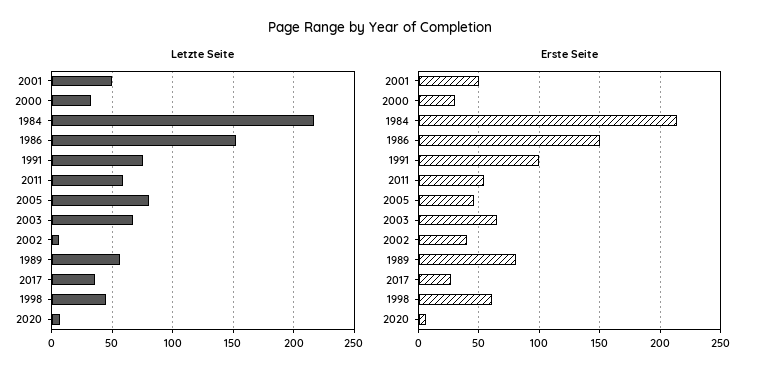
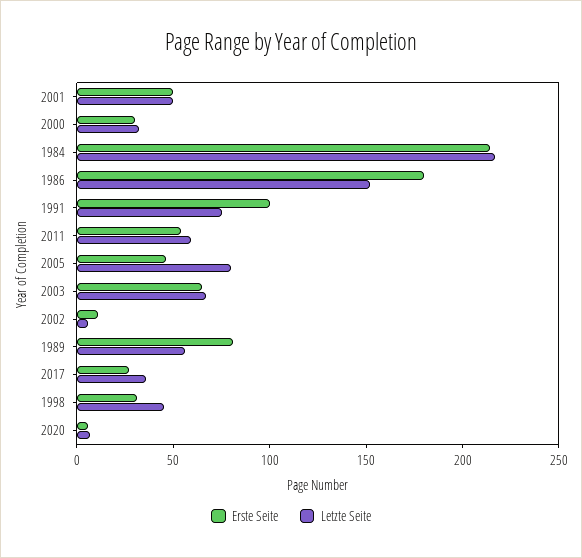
Erste Seite, 1986: 150 -> 180
Erste Seite, 2002: 40 -> 10
Erste Seite, 1998: 60 -> 30

